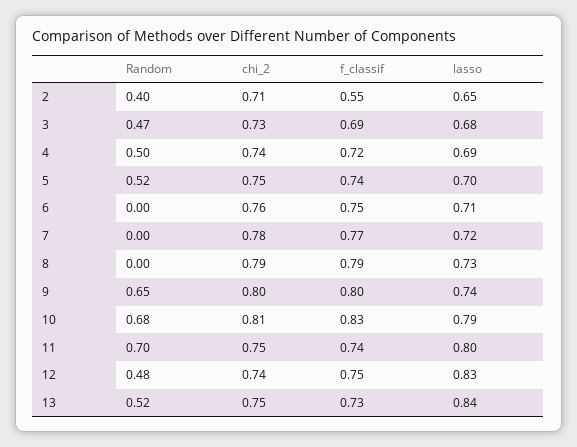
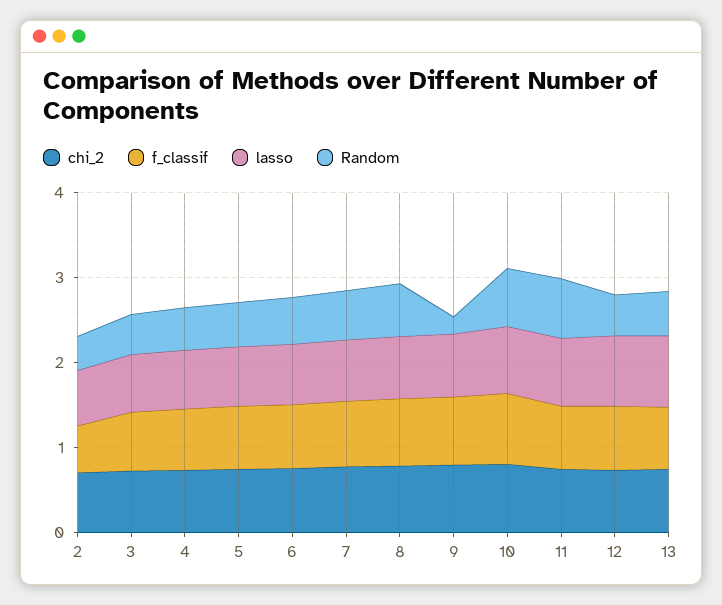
Random, 6: 0 -> 0.6
Random, 7: 0 -> 0.6
Random, 8: 0 -> 0.6
Random, 9: 0.65 -> 0.2

